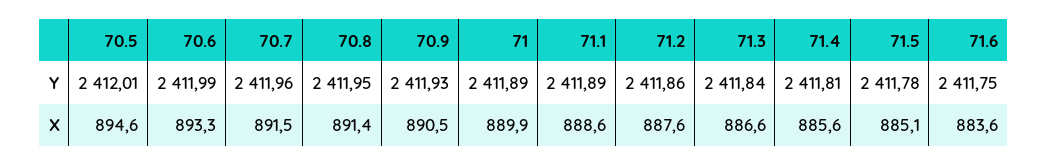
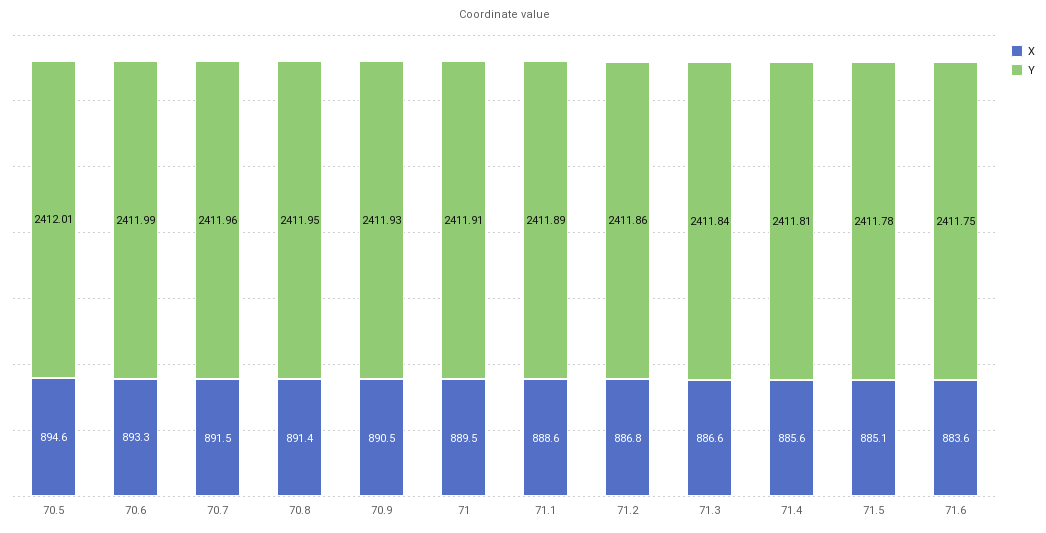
Y, 71: 2411.89 -> 2411.91
X, 71: 889.9 -> 889.5
X, 71.2: 887.6 -> 886.8

